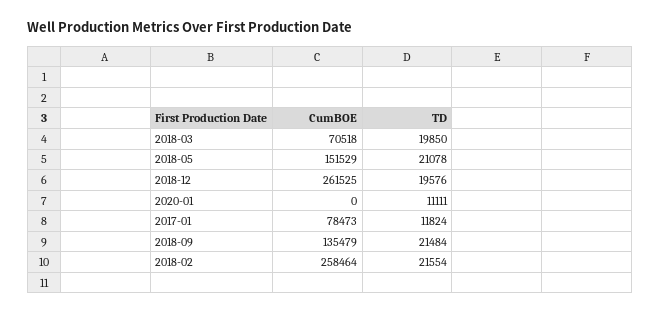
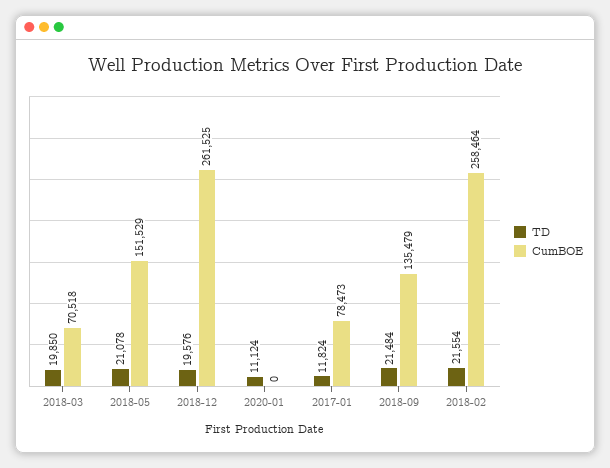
TD, 2020-01: 11111 -> 11124

